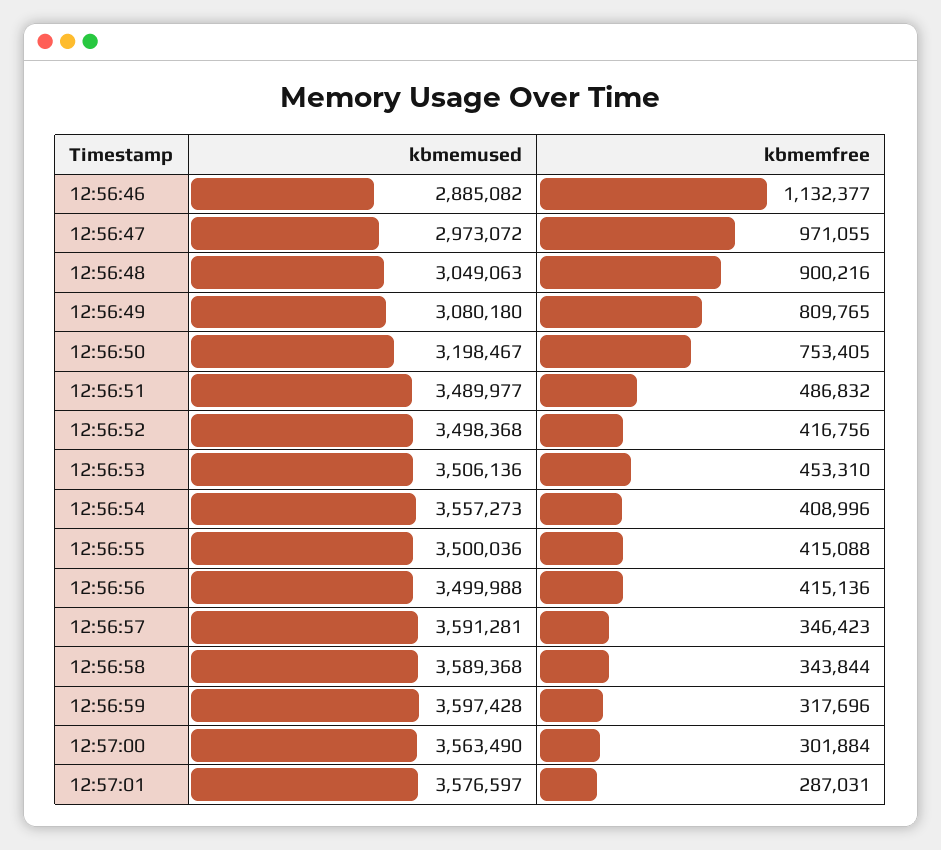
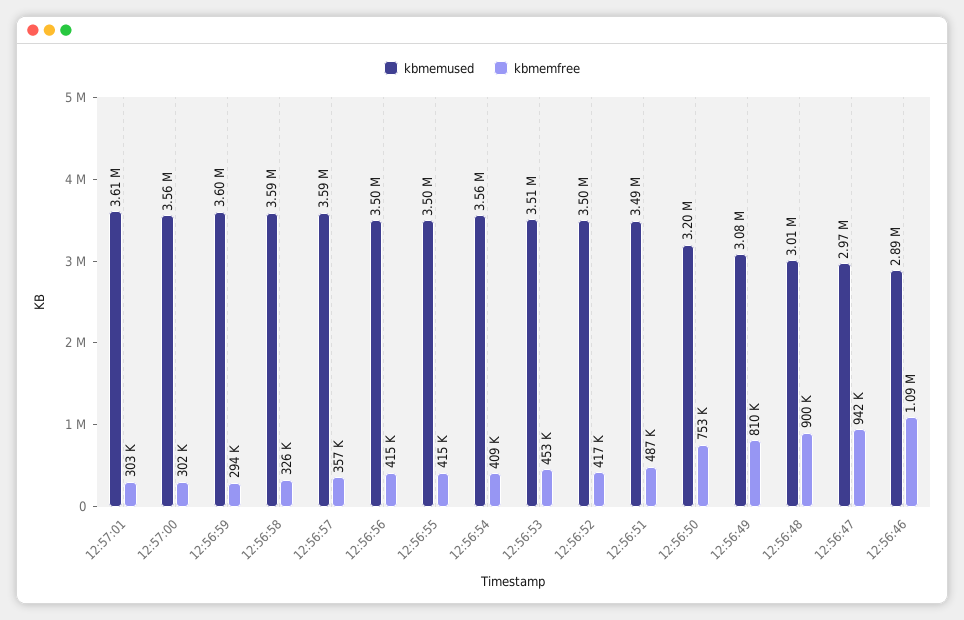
kbmemfree, 12:56:46: 1132377 -> 1090000
kbmemfree, 12:56:47: 971055 -> 942000
kbmemused, 12:56:48: 3049063 -> 3010000
kbmemfree, 12:56:57: 346423 -> 357000
kbmemfree, 12:56:58: 343844 -> 326000
kbmemfree, 12:56:59: 317696 -> 294000
kbmemused, 12:57:01: 3576597 -> 3610000
kbmemfree, 12:57:01: 287031 -> 303000

